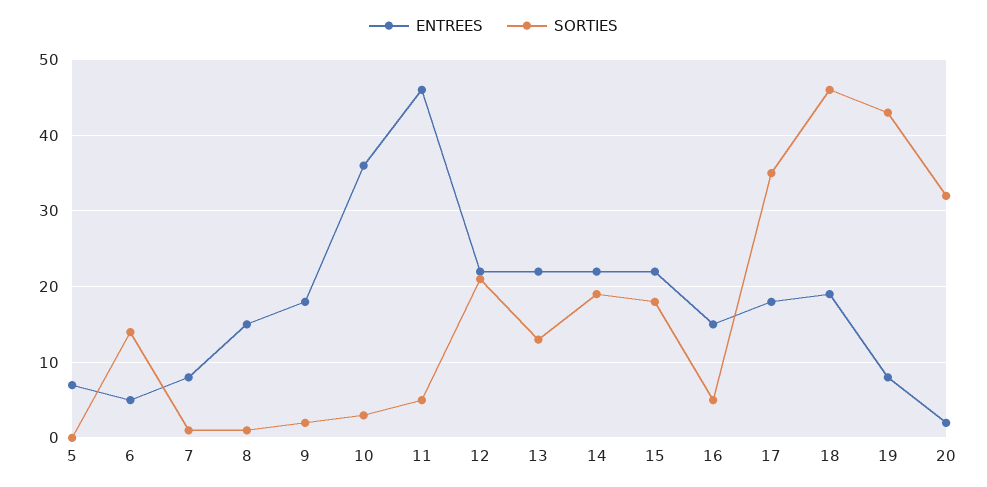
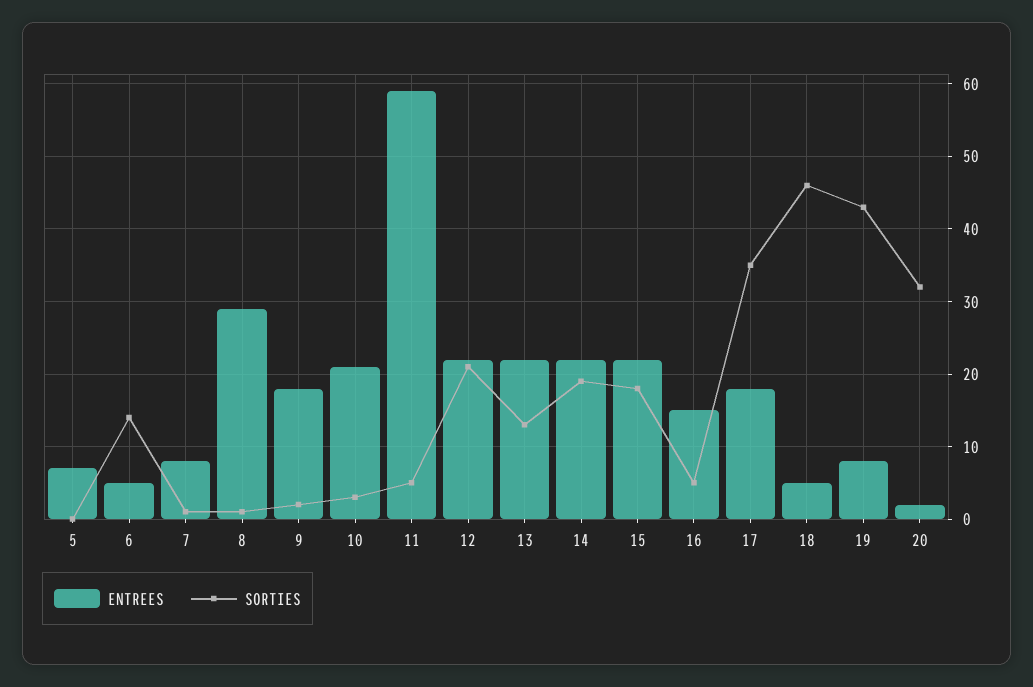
ENTREES, 8: 15 -> 29
ENTREES, 10: 36 -> 21
ENTREES, 11: 46 -> 59
ENTREES, 18: 19 -> 5

